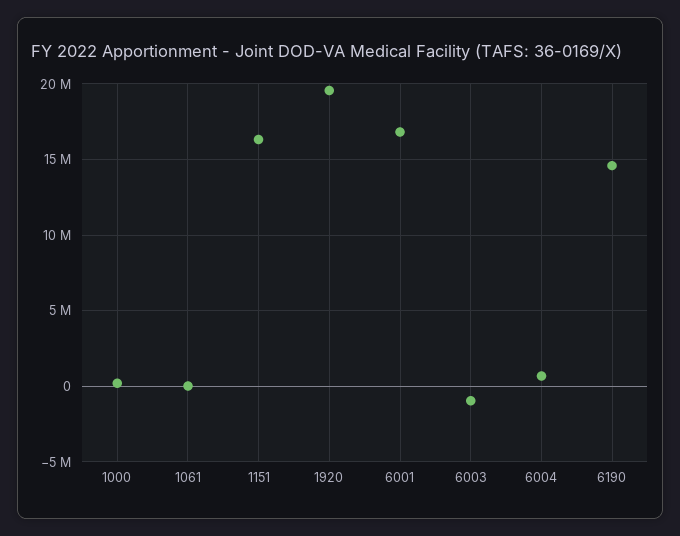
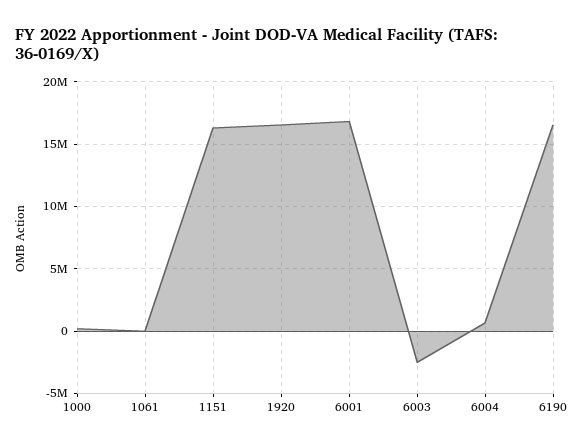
1920: 19500000 -> 16500000
6003: -1000000 -> -2500000
6190: 14500000 -> 16500000

